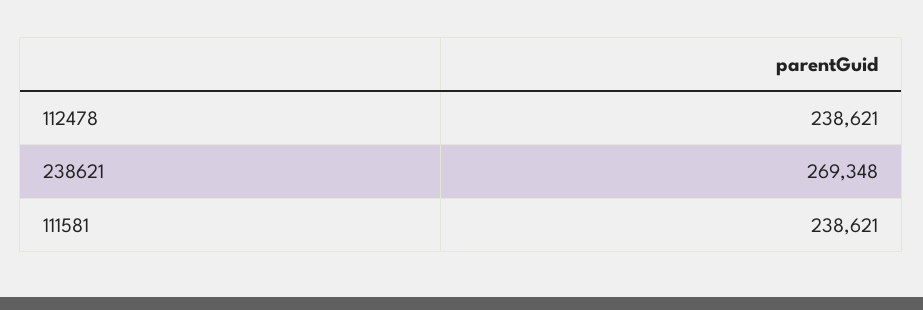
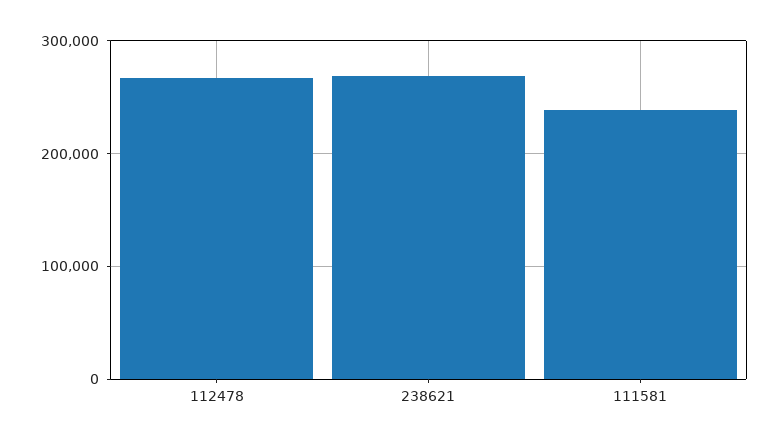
112478: 238621 -> 270000

